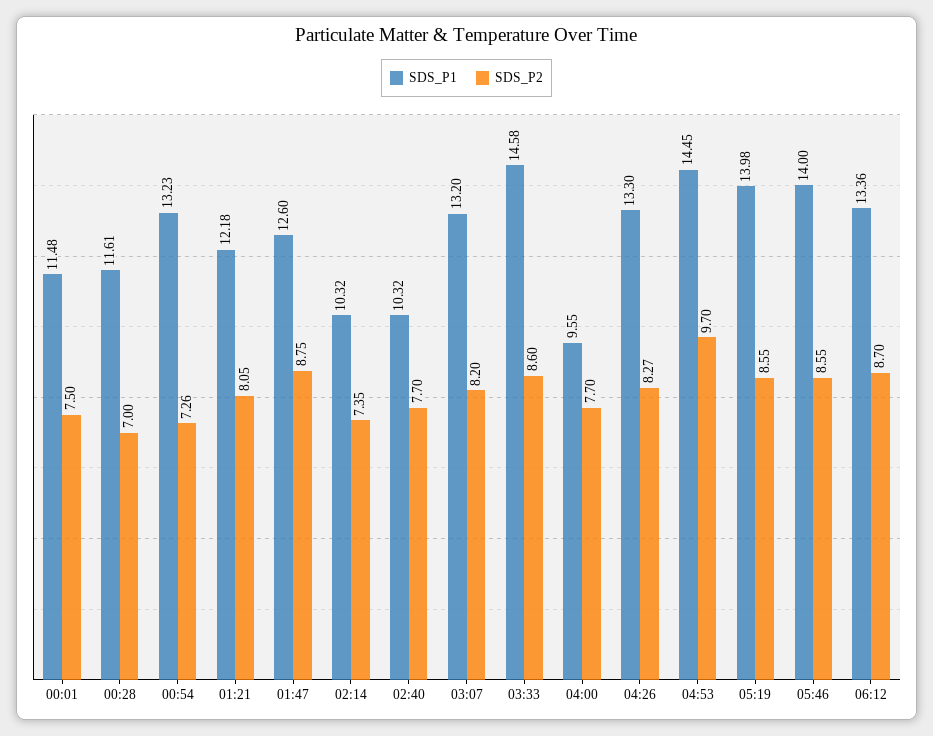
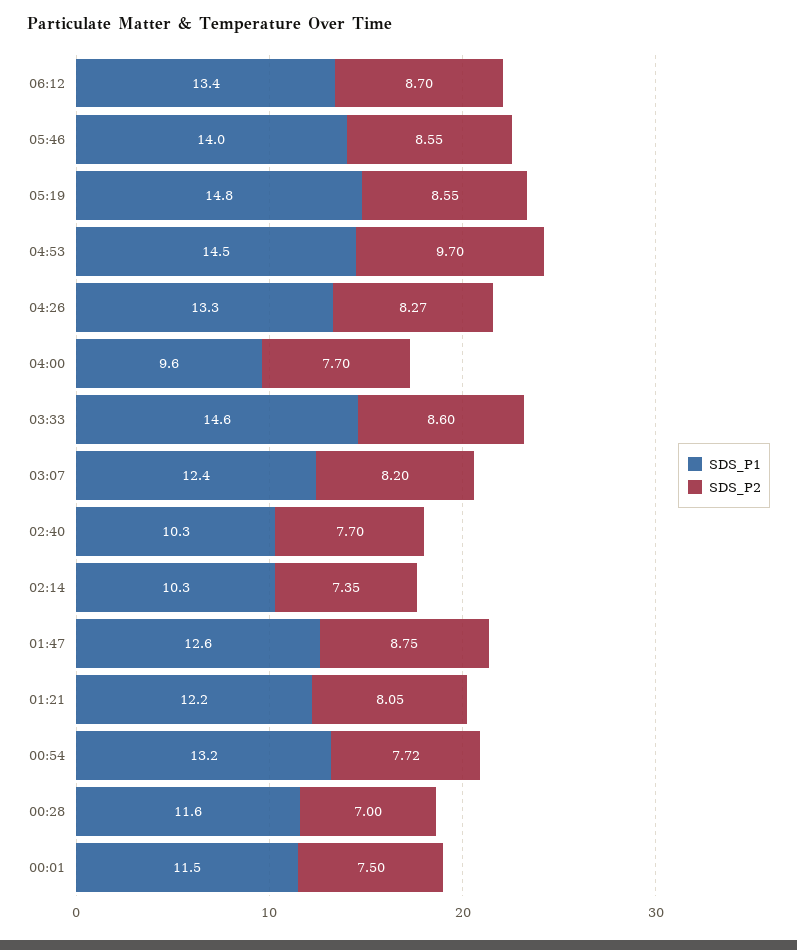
SDS_P2, 00:54: 7.26 -> 7.72
SDS_P1, 03:07: 13.2 -> 12.4
SDS_P1, 05:19: 13.98 -> 14.8

